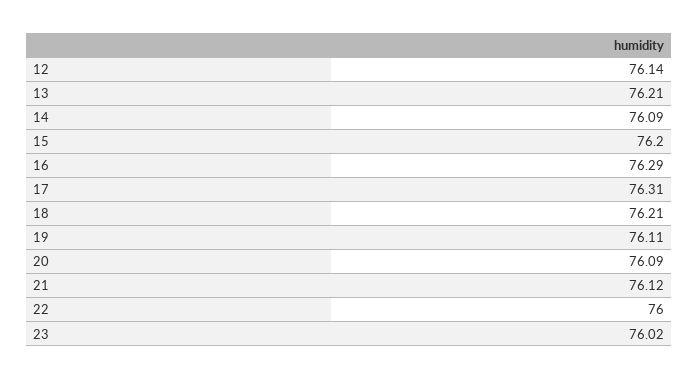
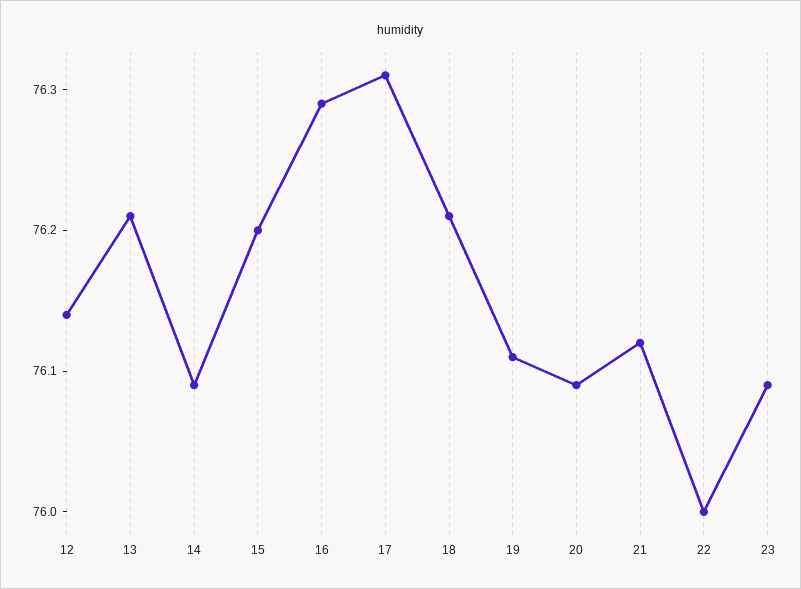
23: 76.02 -> 76.09

